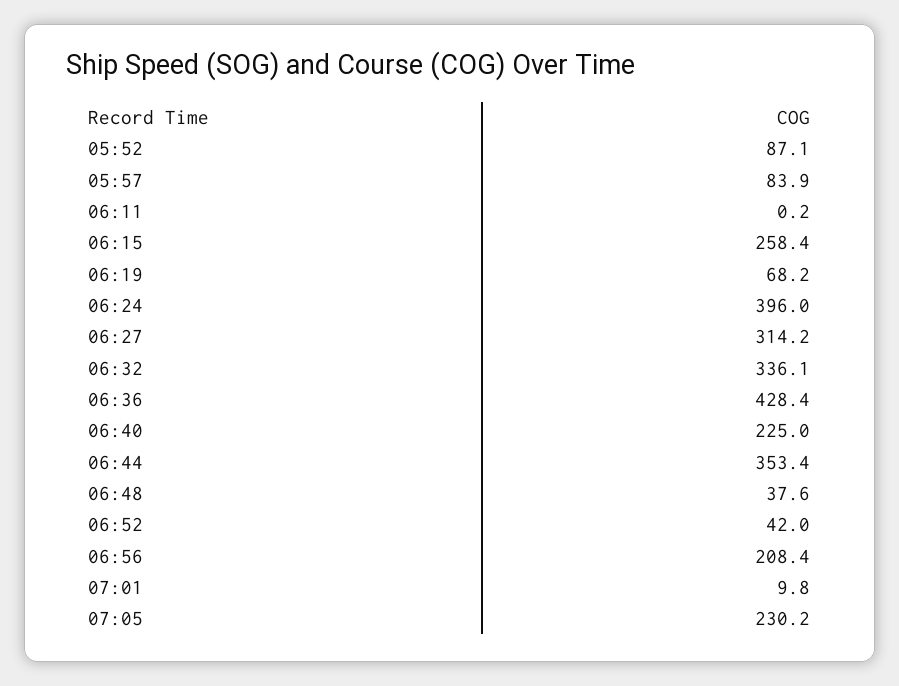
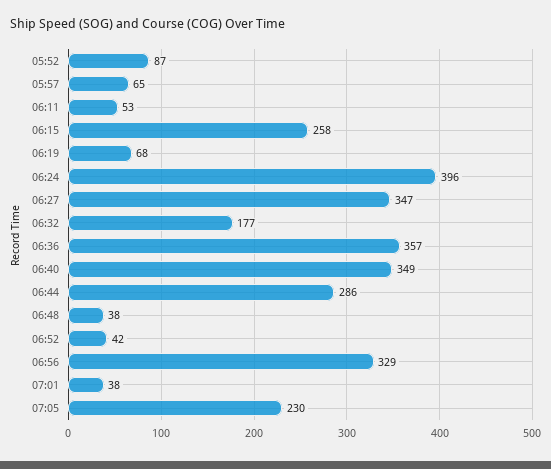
05:57: 83.9 -> 65
06:11: 0.2 -> 53
06:27: 314.2 -> 347
06:32: 336.1 -> 177
06:36: 428.4 -> 357
06:40: 225 -> 349
06:44: 353.4 -> 286
06:56: 208.4 -> 329
07:01: 9.8 -> 38

